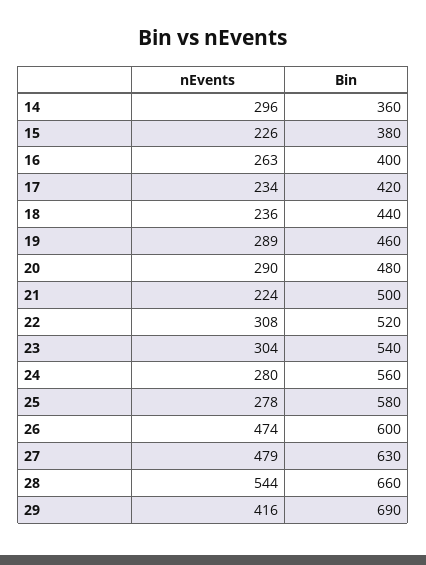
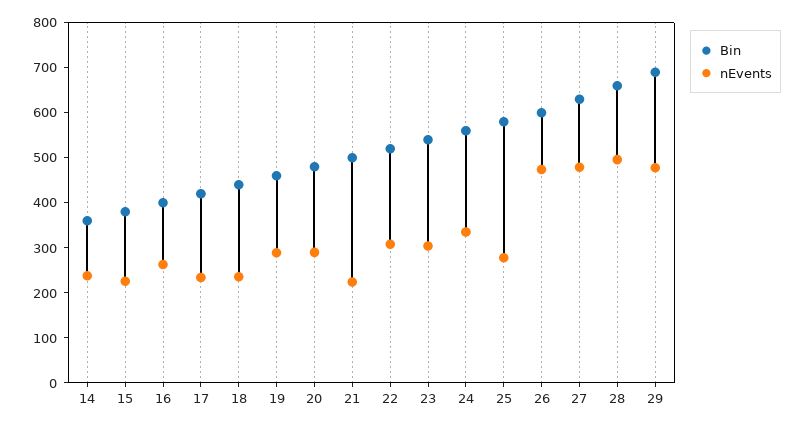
nEvents, 14: 296 -> 240
nEvents, 24: 280 -> 340
nEvents, 28: 544 -> 500
nEvents, 29: 416 -> 480

